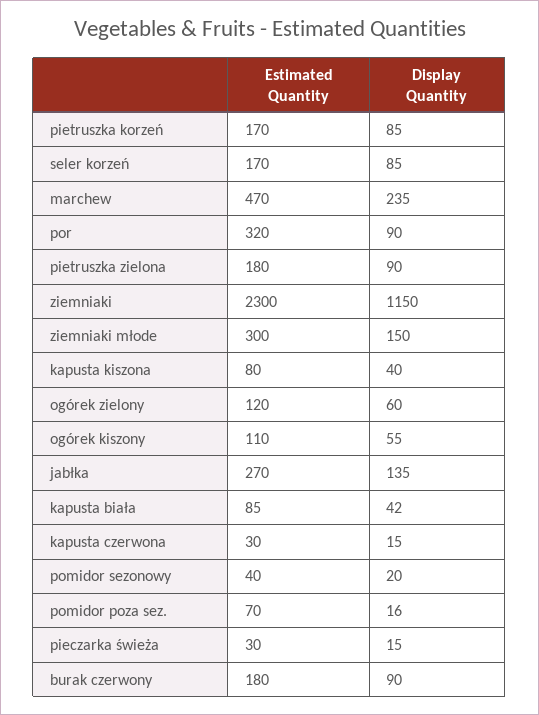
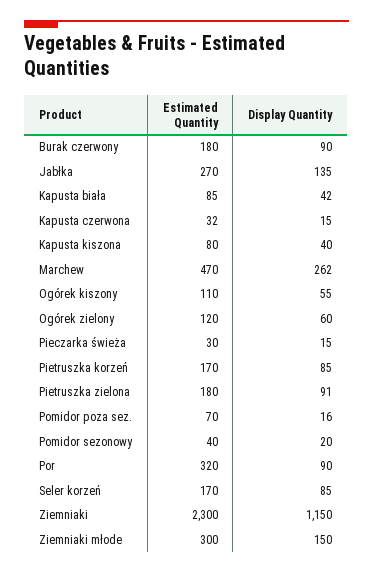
Display Quantity, marchew: 235 -> 262
Display Quantity, pietruszka zielona: 90 -> 91
Estimated Quantity, kapusta czerwona: 30 -> 32

